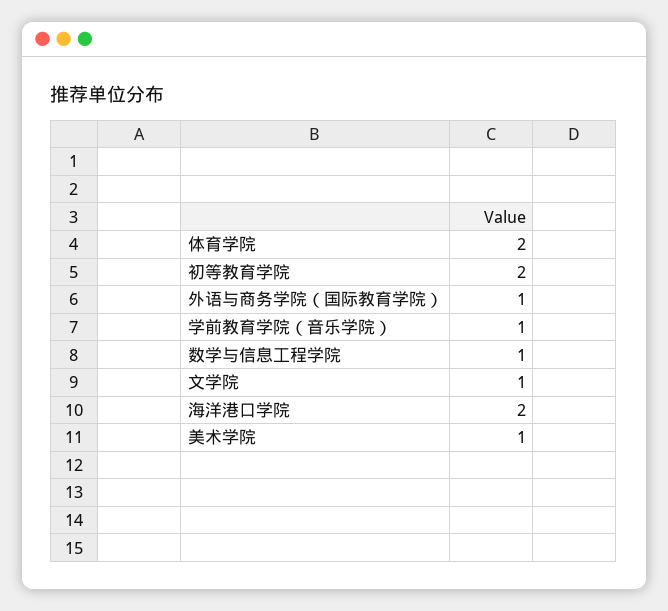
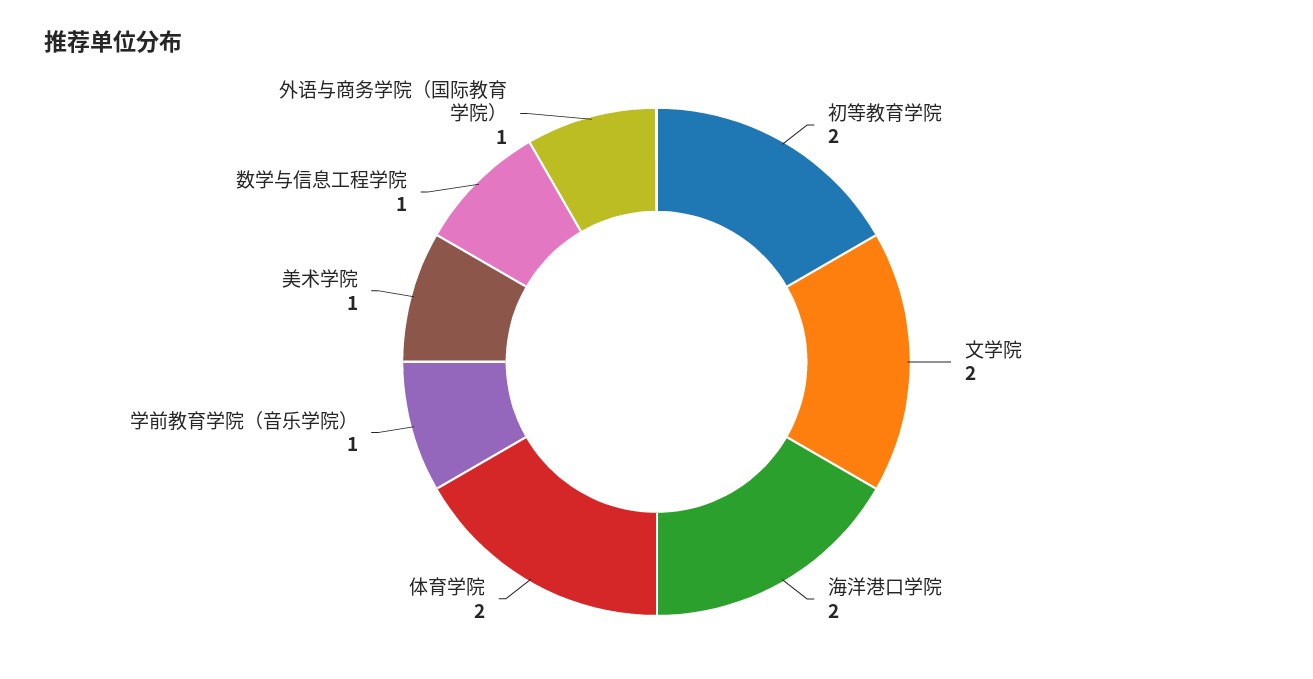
文学院: 1 -> 2

